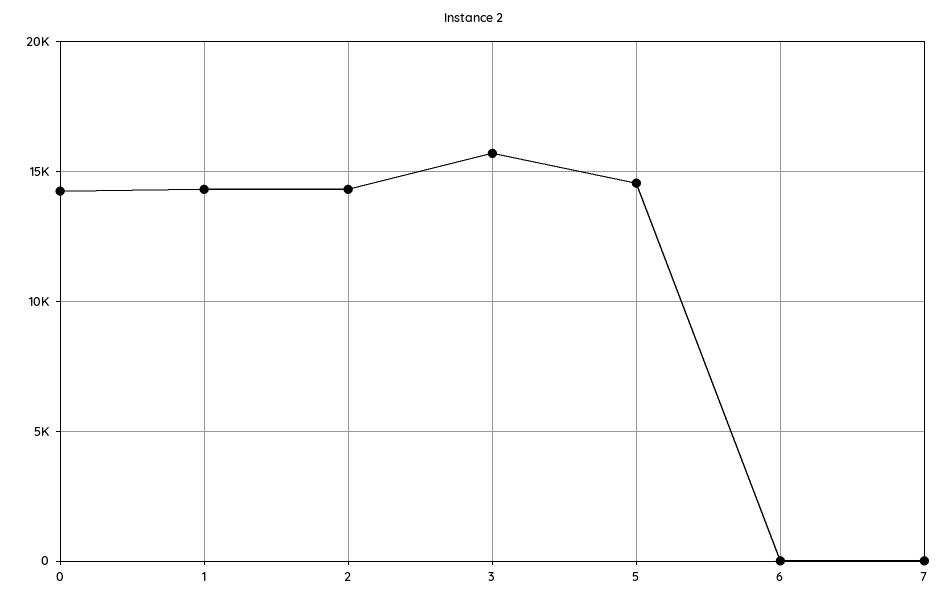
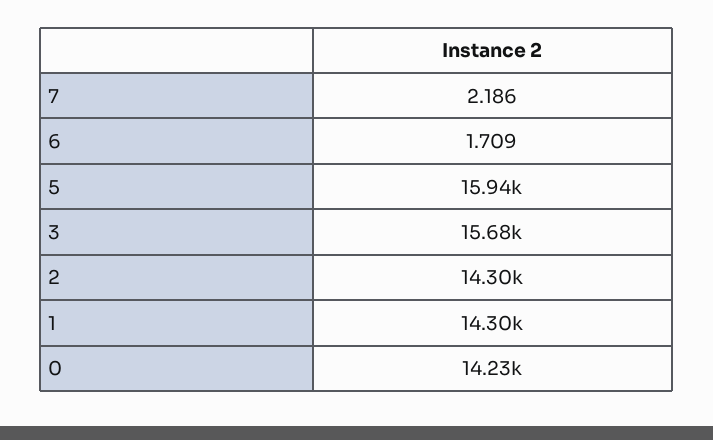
5: 14500 -> 15940

